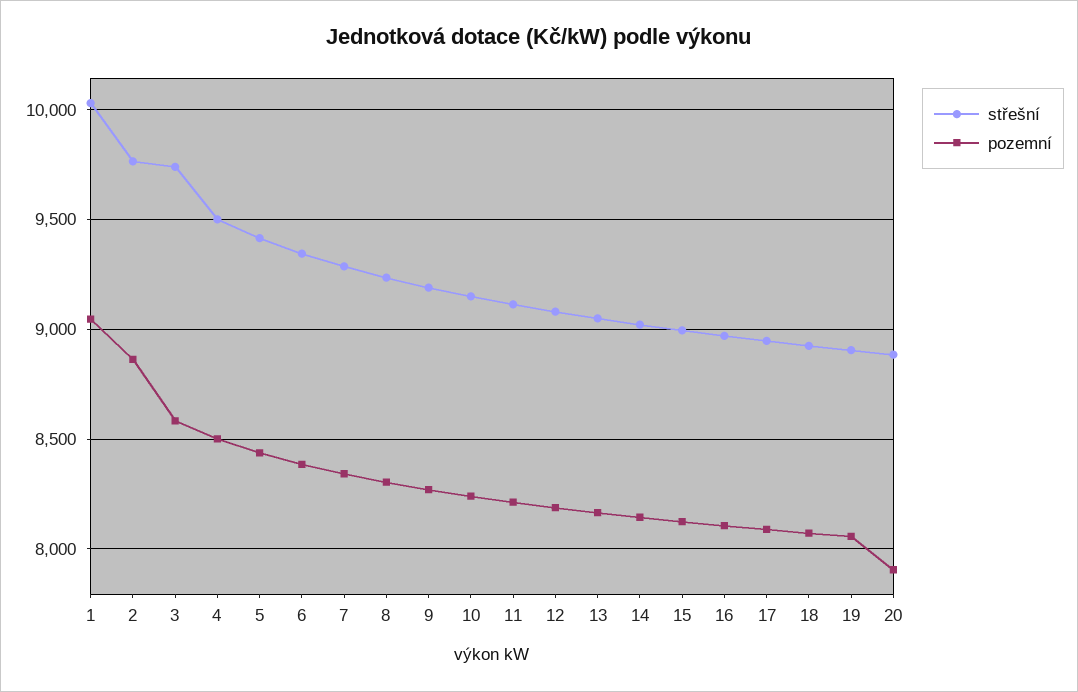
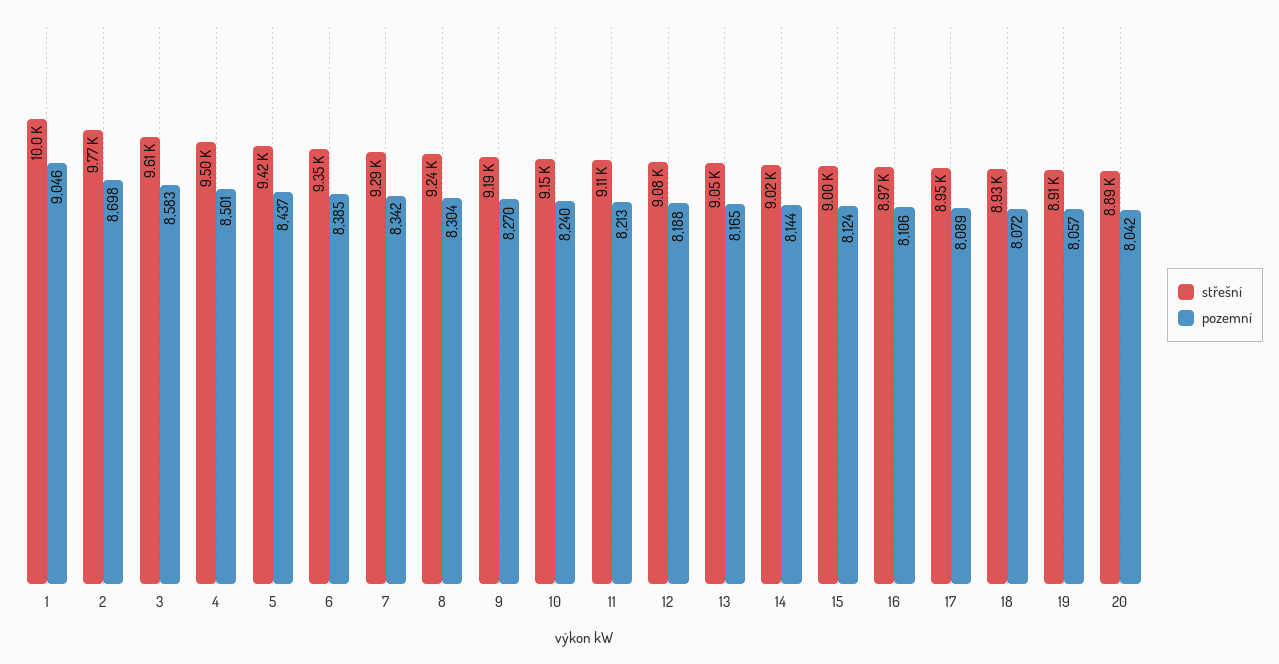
pozemní, 2: 8850 -> 8698
střešní, 3: 9750 -> 9610
pozemní, 20: 7900 -> 8042

